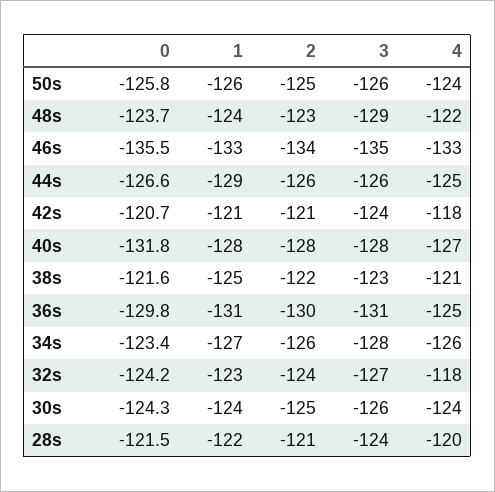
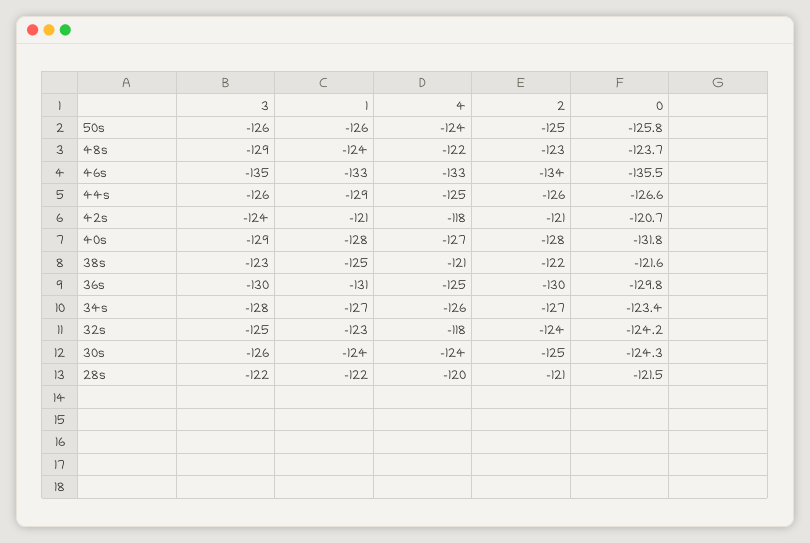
3, 40s: -128 -> -129
3, 36s: -131 -> -130
2, 34s: -126 -> -127
3, 32s: -127 -> -125
3, 28s: -124 -> -122

